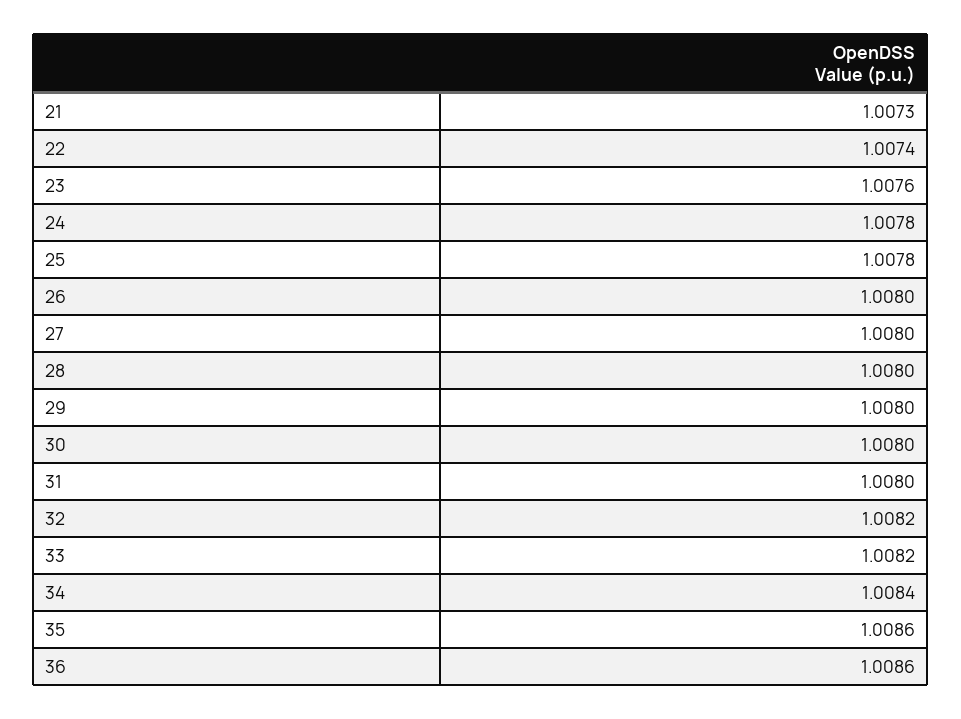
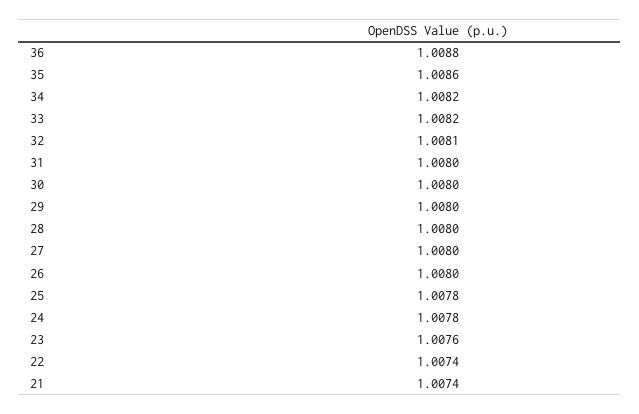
21: 1.0073 -> 1.0074
32: 1.0082 -> 1.0081
34: 1.0084 -> 1.0082
36: 1.0086 -> 1.0088

